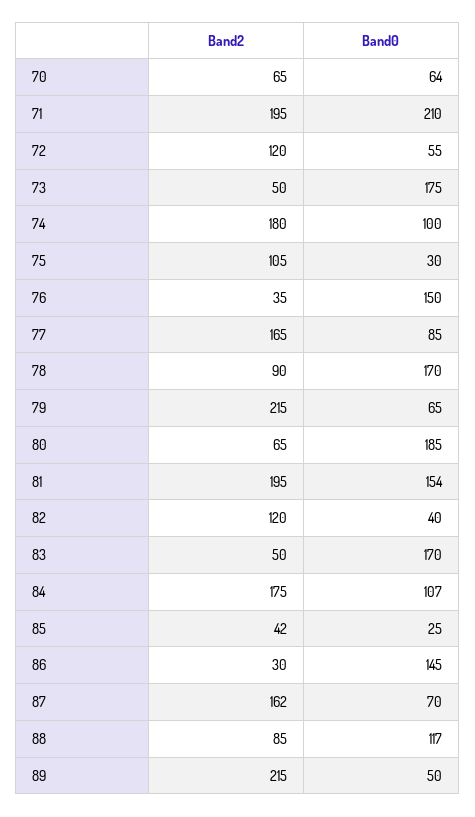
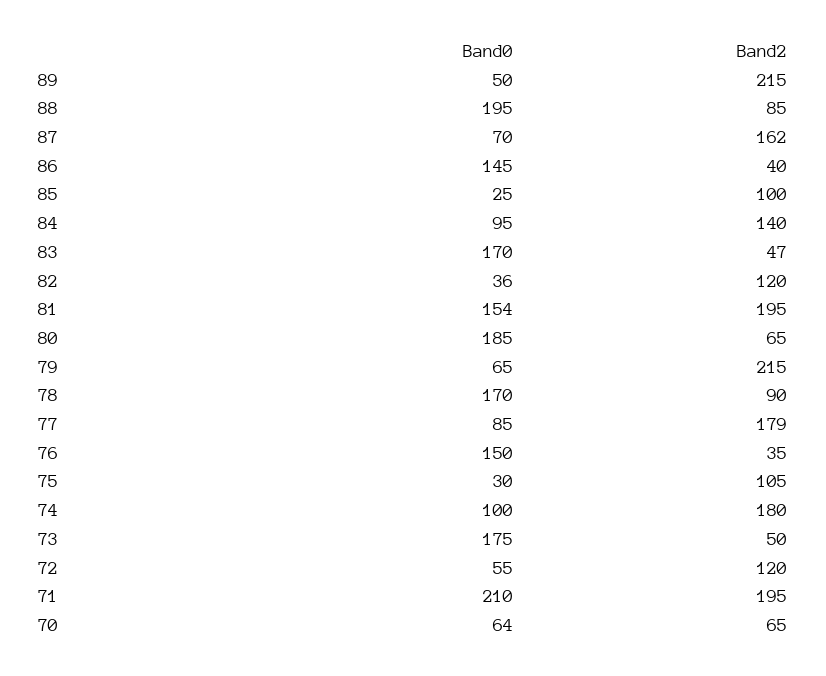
Band2, 77: 165 -> 179
Band0, 82: 40 -> 36
Band2, 83: 50 -> 47
Band2, 84: 175 -> 140
Band0, 84: 107 -> 95
Band2, 85: 42 -> 100
Band2, 86: 30 -> 40
Band0, 88: 117 -> 195

